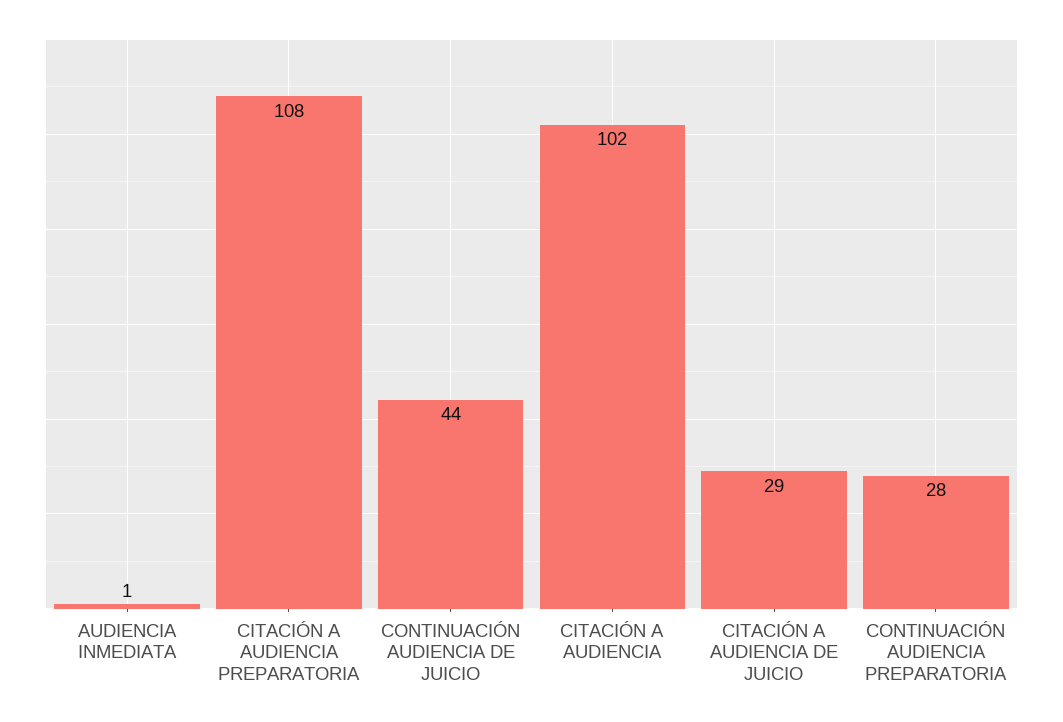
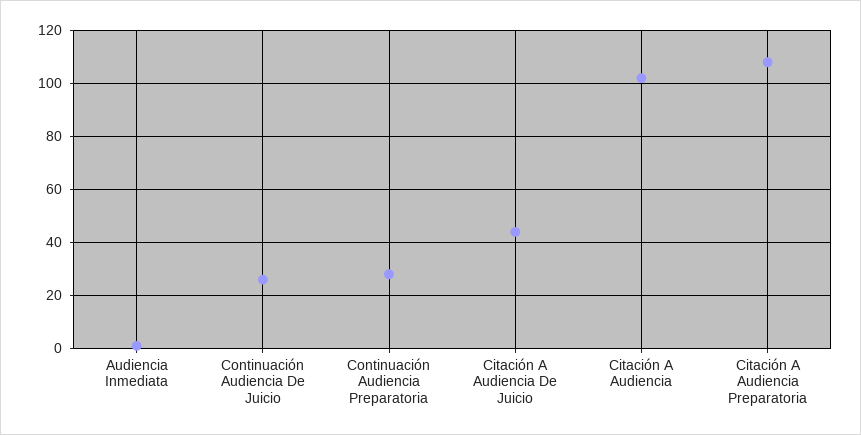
CONTINUACIÓN AUDIENCIA DE JUICIO: 44 -> 25
CITACIÓN A AUDIENCIA DE JUICIO: 29 -> 45

